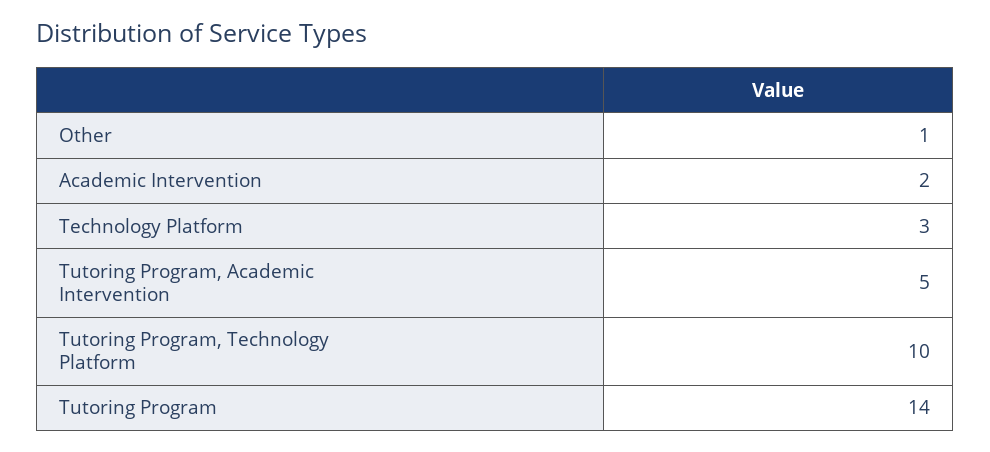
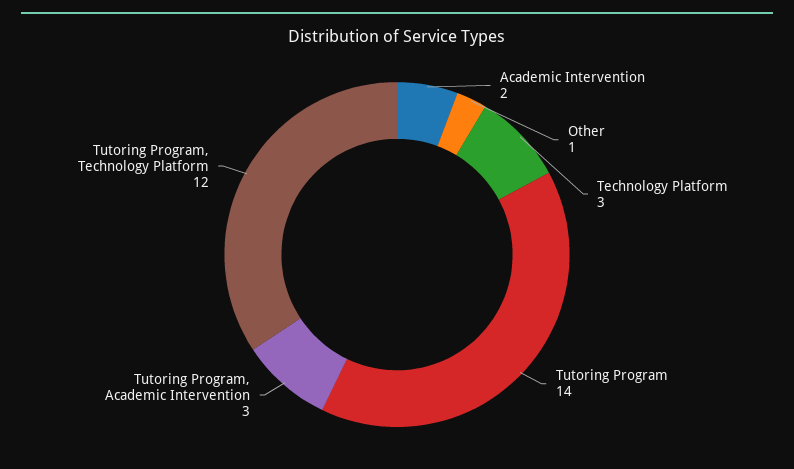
Tutoring Program, Academic Intervention: 5 -> 3
Tutoring Program, Technology Platform: 10 -> 12

